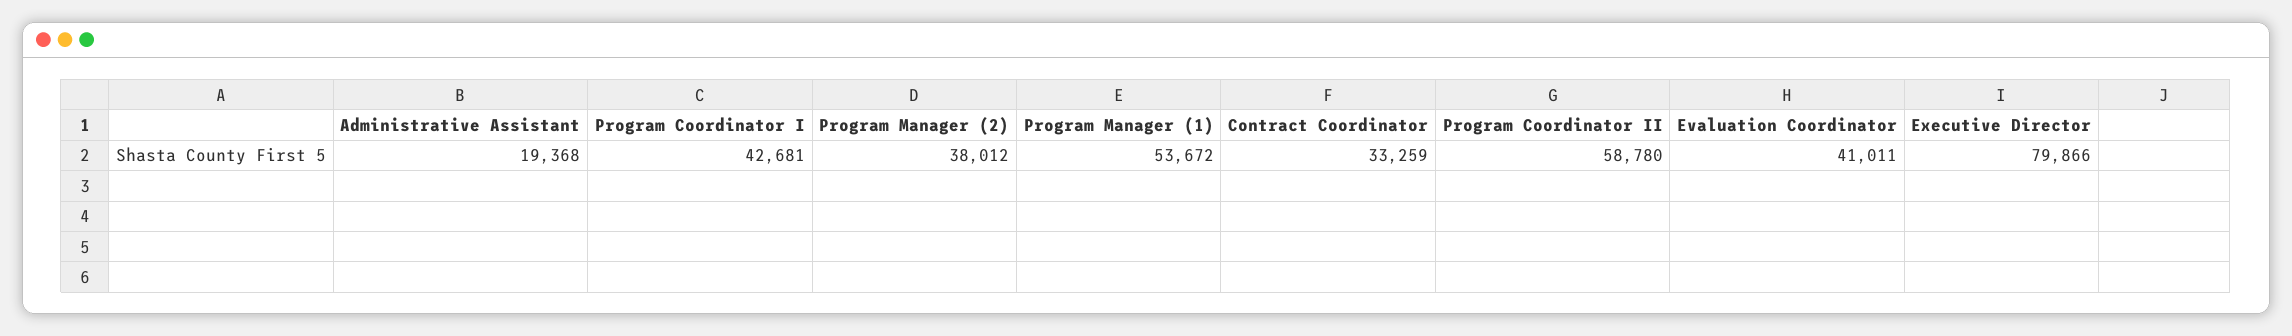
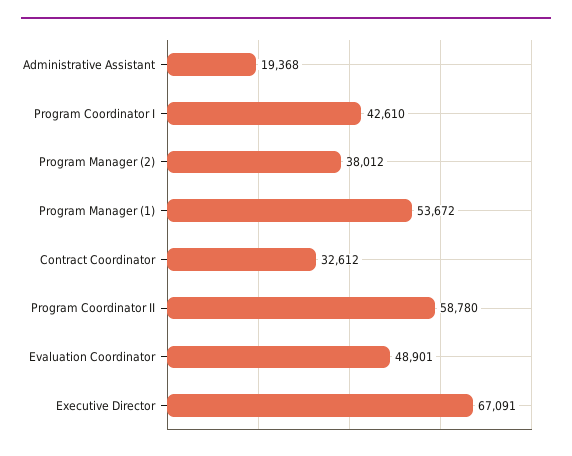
Program Coordinator I: 42681 -> 42610
Contract Coordinator: 33259 -> 32612
Evaluation Coordinator: 41011 -> 48901
Executive Director: 79866 -> 67091

